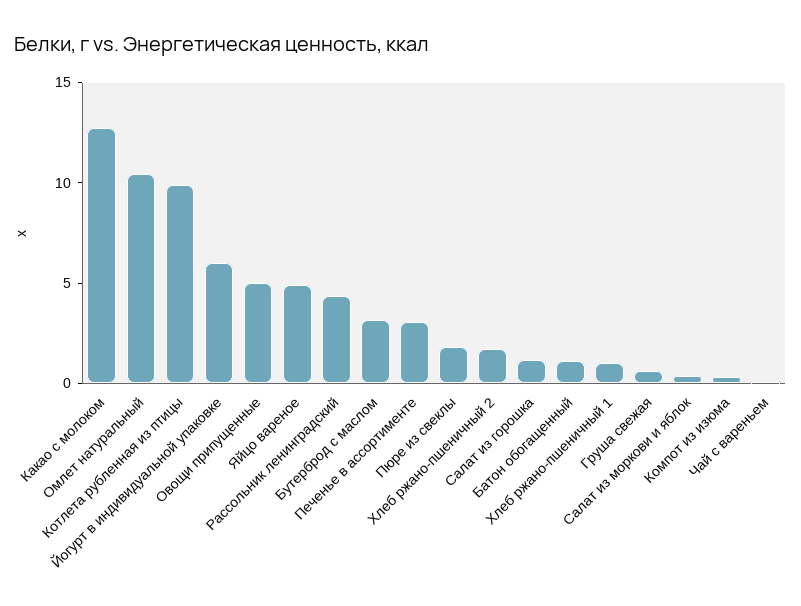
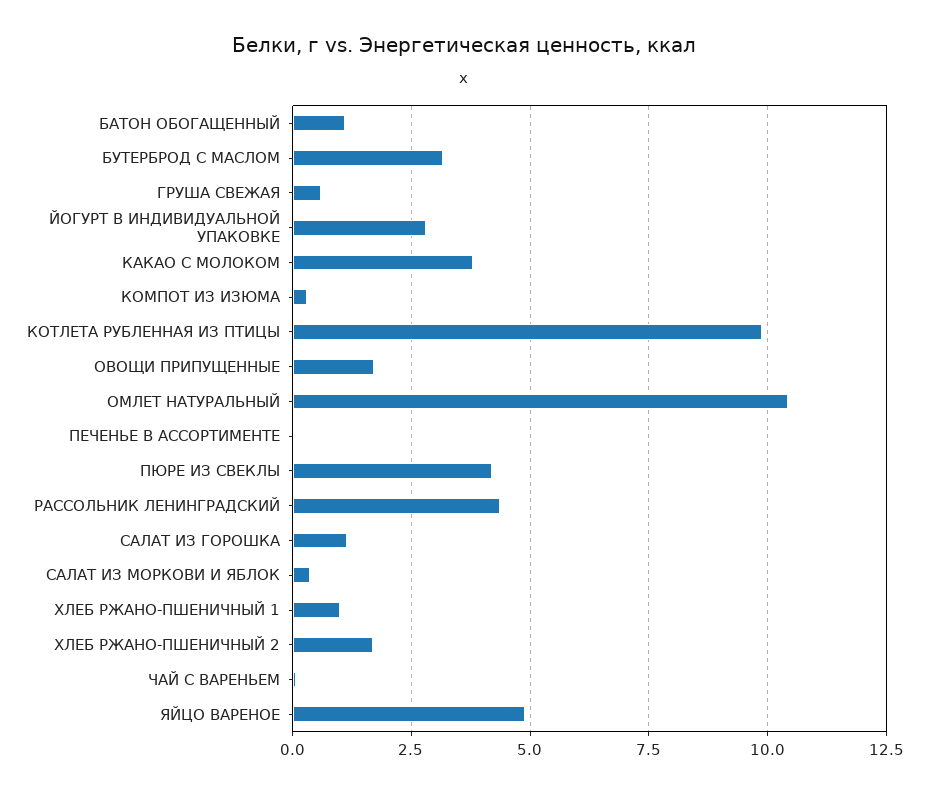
Какао с молоком: 13 -> 3.75
Йогурт в индивидуальной упаковке: 6 -> 2.75
Овощи припущенные: 5 -> 1.75
Печенье в ассортименте: 3 -> 0
Пюре из свеклы: 2 -> 4.25

